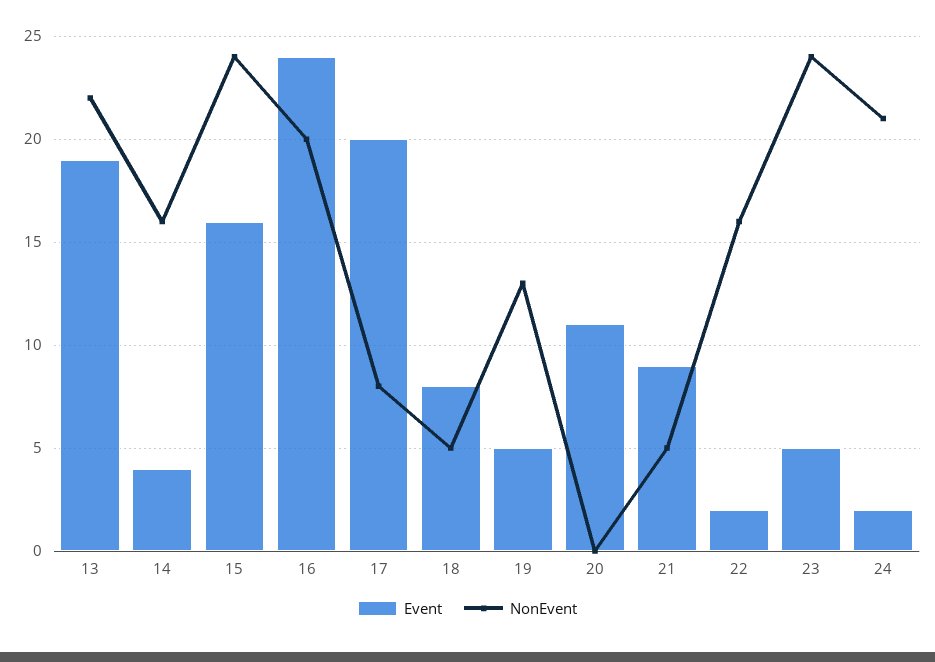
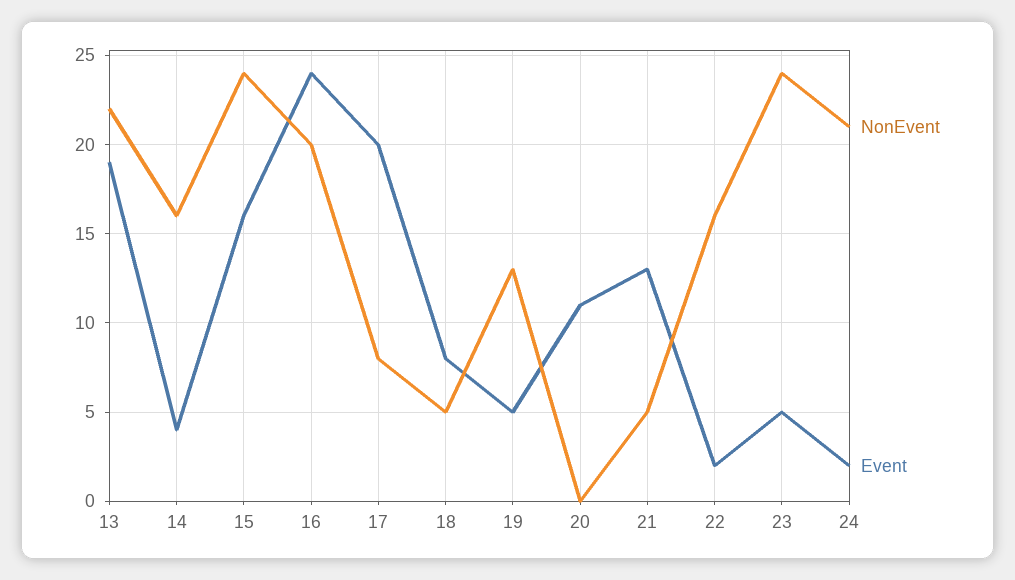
Event, 21: 9 -> 13

